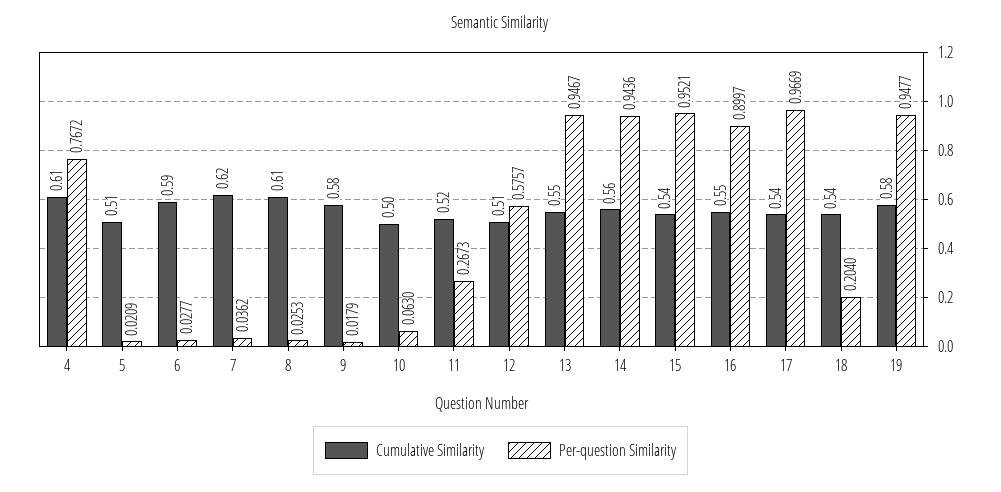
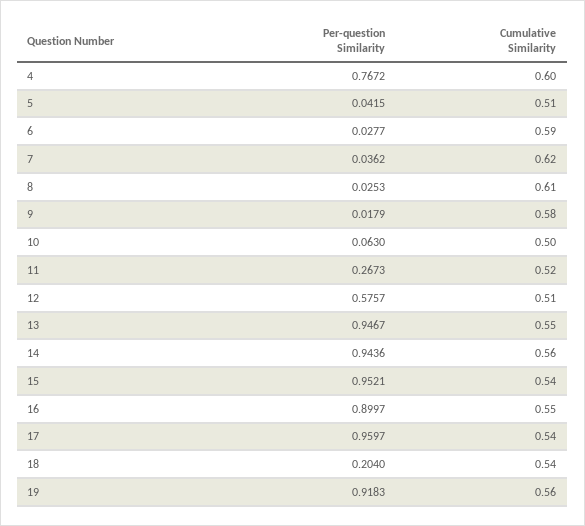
Cumulative Similarity, 4: 0.61 -> 0.6
Per-question Similarity, 5: 0.0209 -> 0.0415
Per-question Similarity, 17: 0.9669 -> 0.9597
Cumulative Similarity, 19: 0.58 -> 0.56
Per-question Similarity, 19: 0.9477 -> 0.9183

